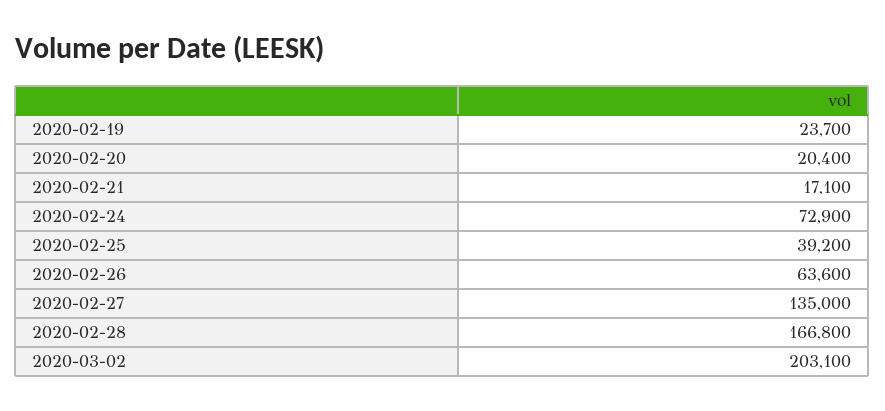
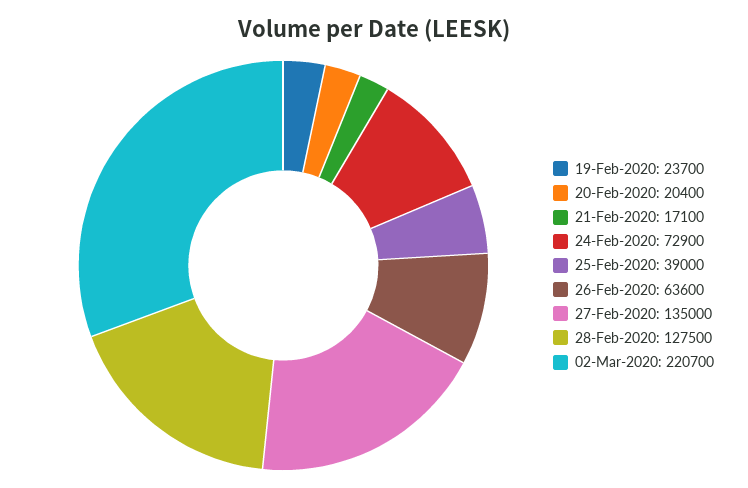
2020-02-25: 39200 -> 39000
2020-02-28: 166800 -> 127500
2020-03-02: 203100 -> 220700

